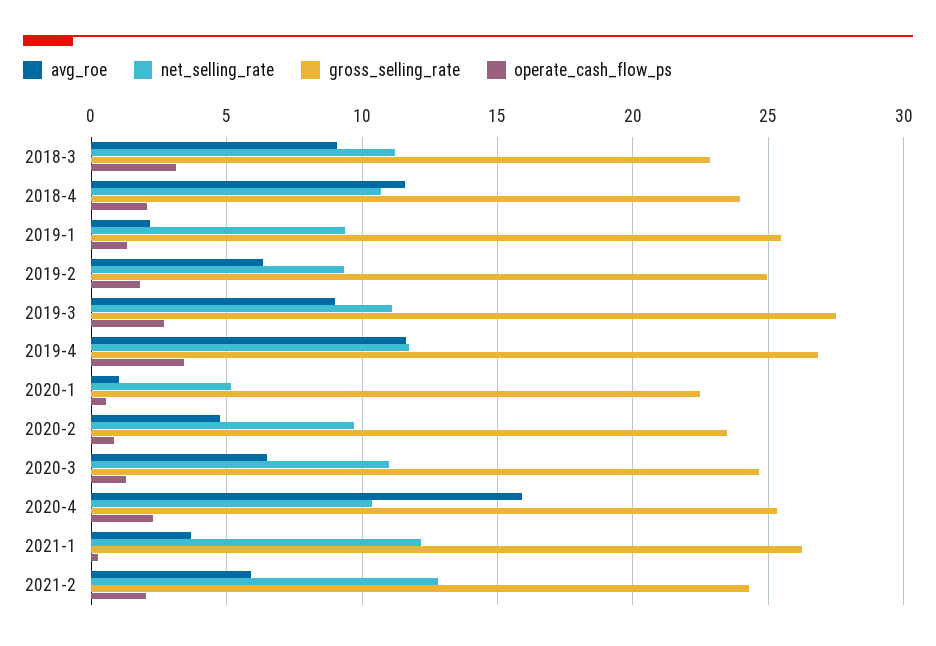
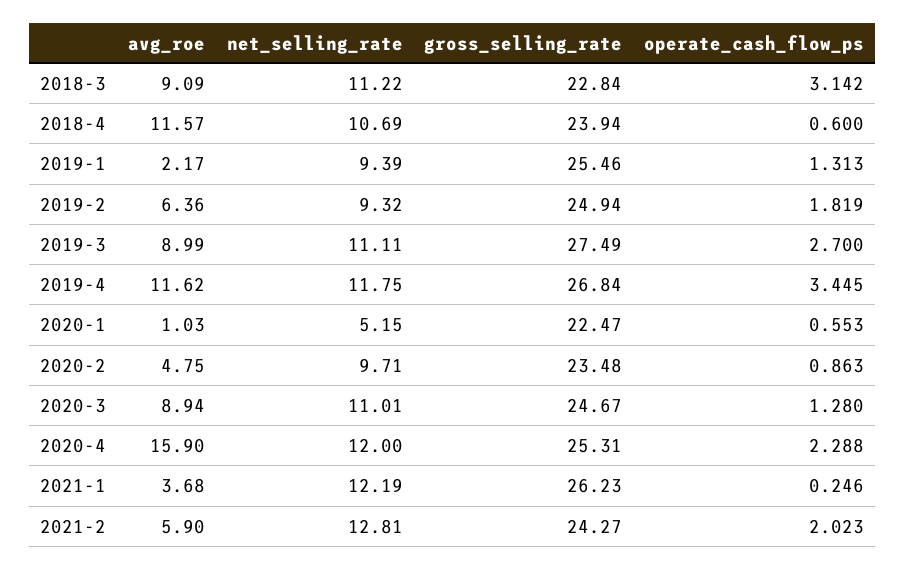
operate_cash_flow_ps, 2018-4: 2 -> 0.6
avg_roe, 2020-3: 6.5 -> 8.94
net_selling_rate, 2020-4: 10.5 -> 12

